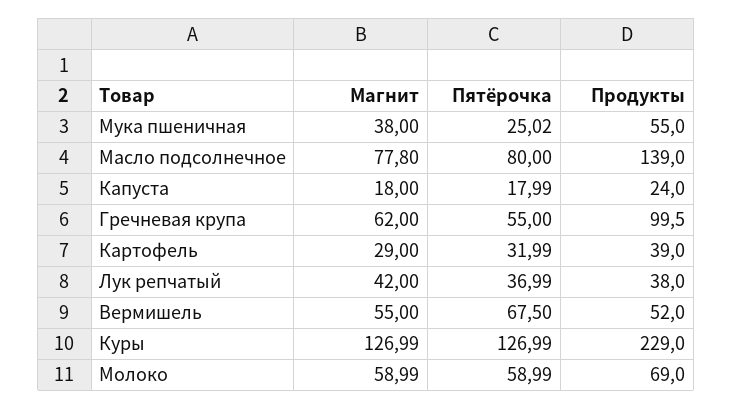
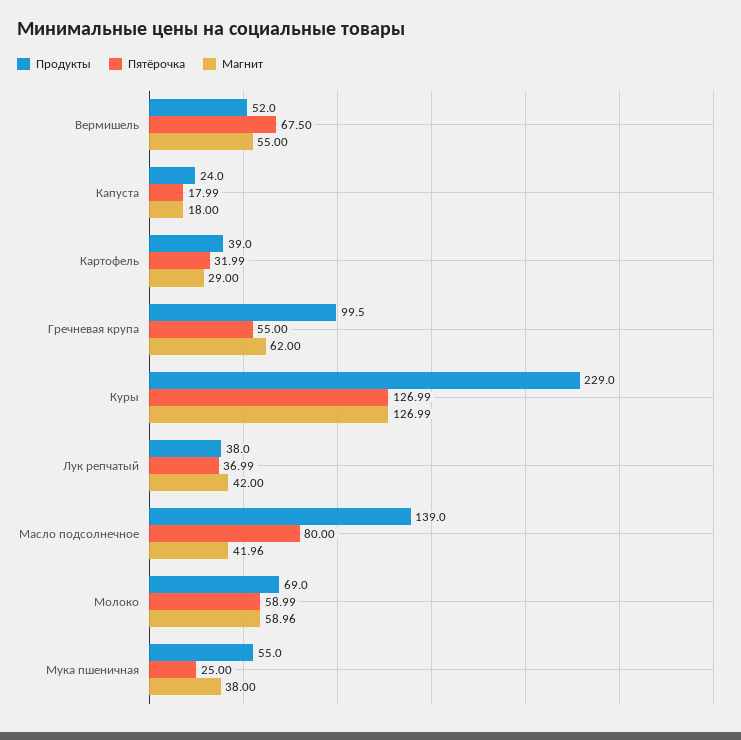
Пятёрочка, Мука пшеничная: 25.02 -> 25
Магнит, Масло подсолнечное: 77.8 -> 41.96
Магнит, Молоко: 58.99 -> 58.96

